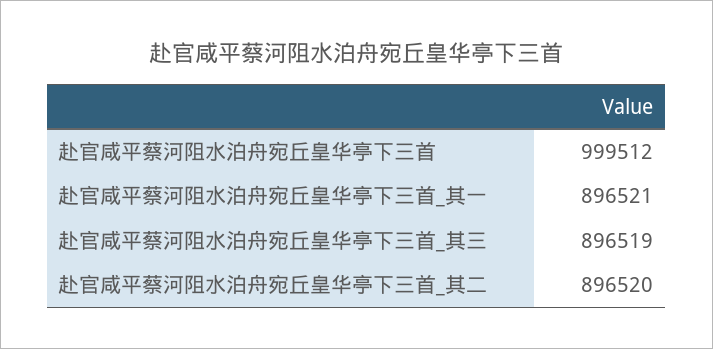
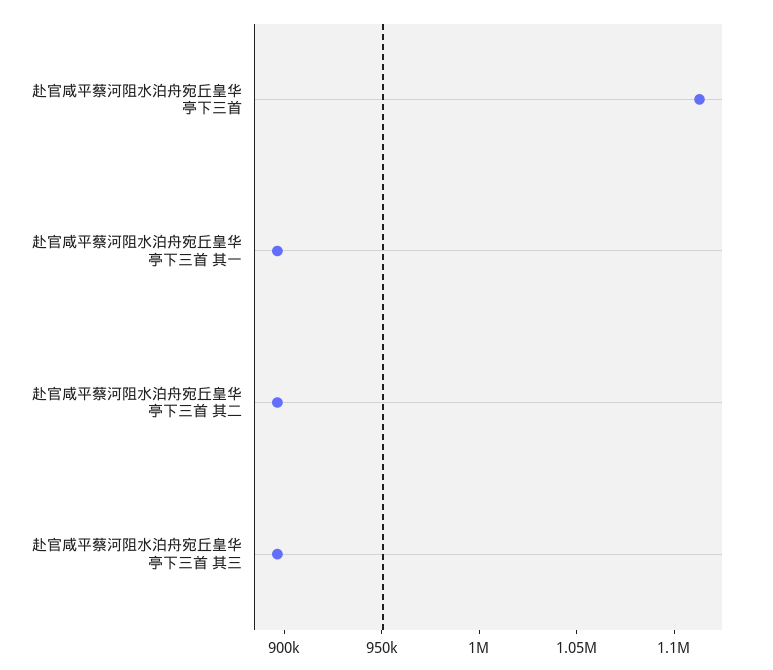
赴官咸平蔡河阻水泊舟宛丘皇华亭下三首: 999512 -> 1110000

